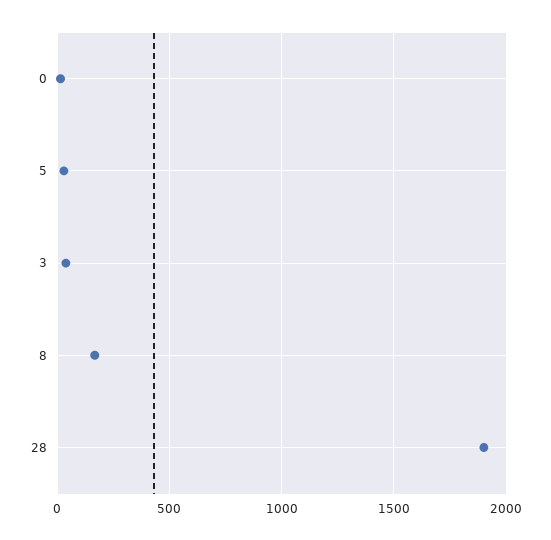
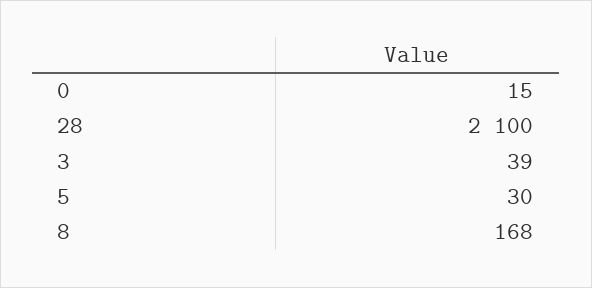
28: 1900 -> 2100

